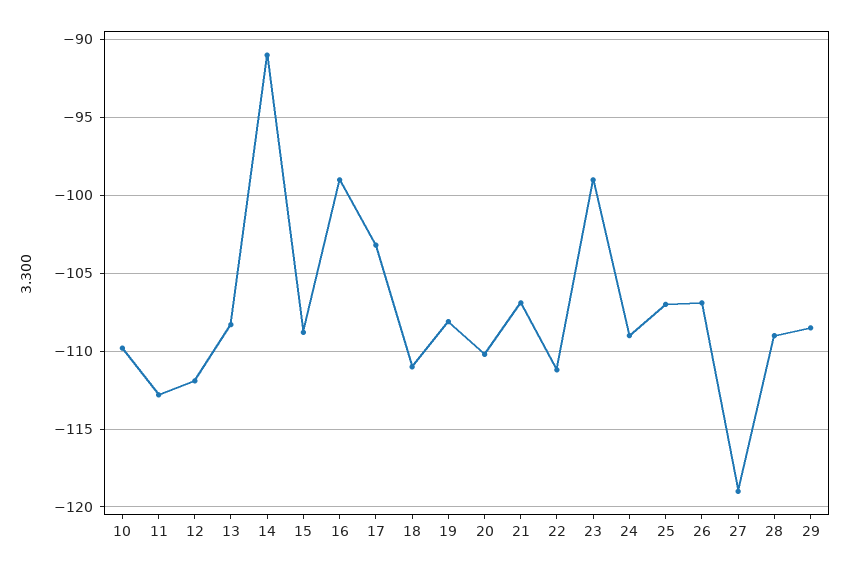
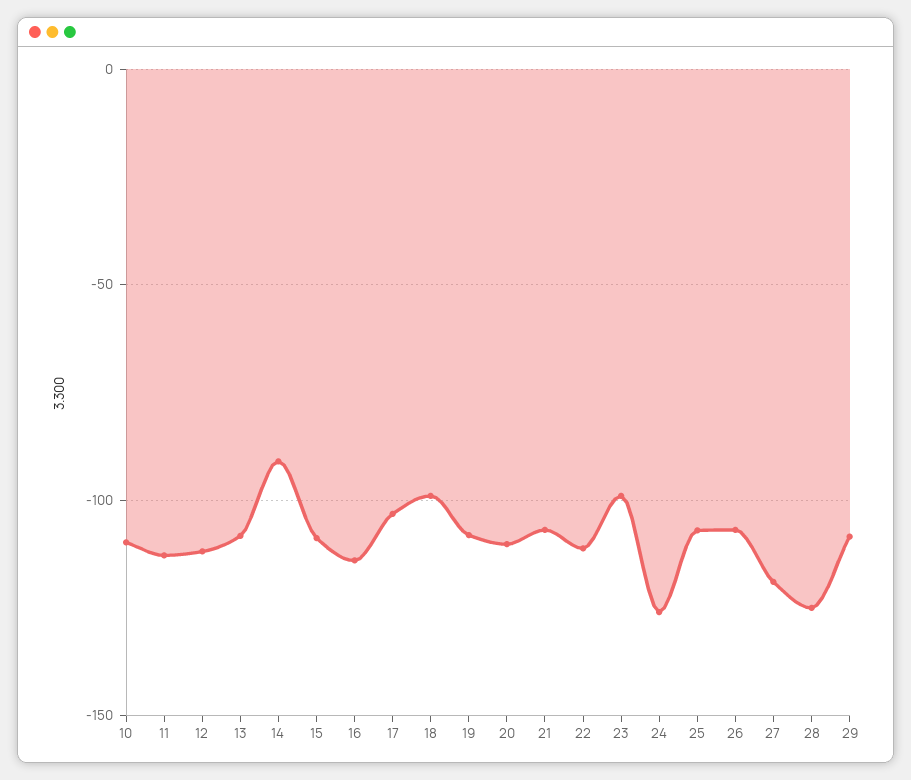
16: -99 -> -115
18: -111 -> -100
24: -109 -> -125
28: -109 -> -125

